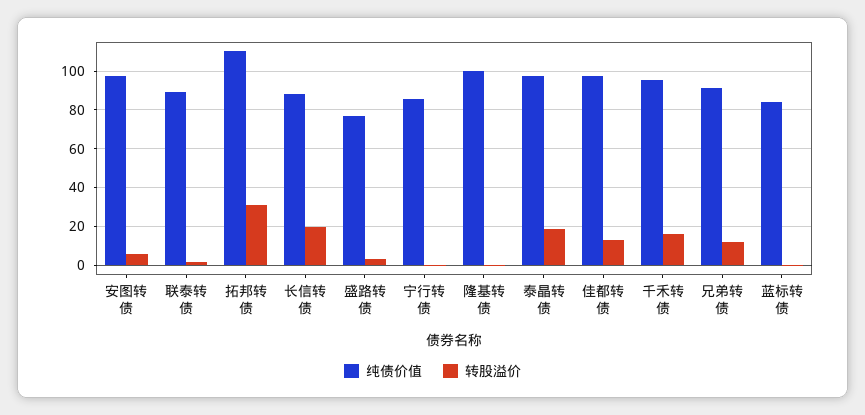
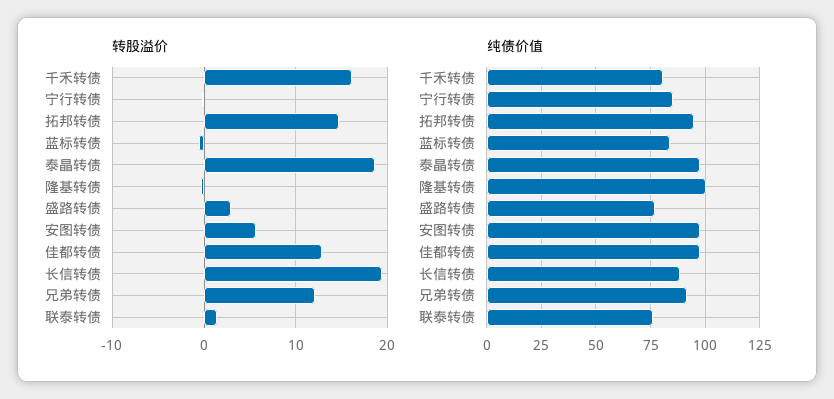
纯债价值, 联泰转债: 90 -> 75
纯债价值, 拓邦转债: 110 -> 95
转股溢价, 拓邦转债: 30 -> 15
纯债价值, 千禾转债: 95 -> 80

